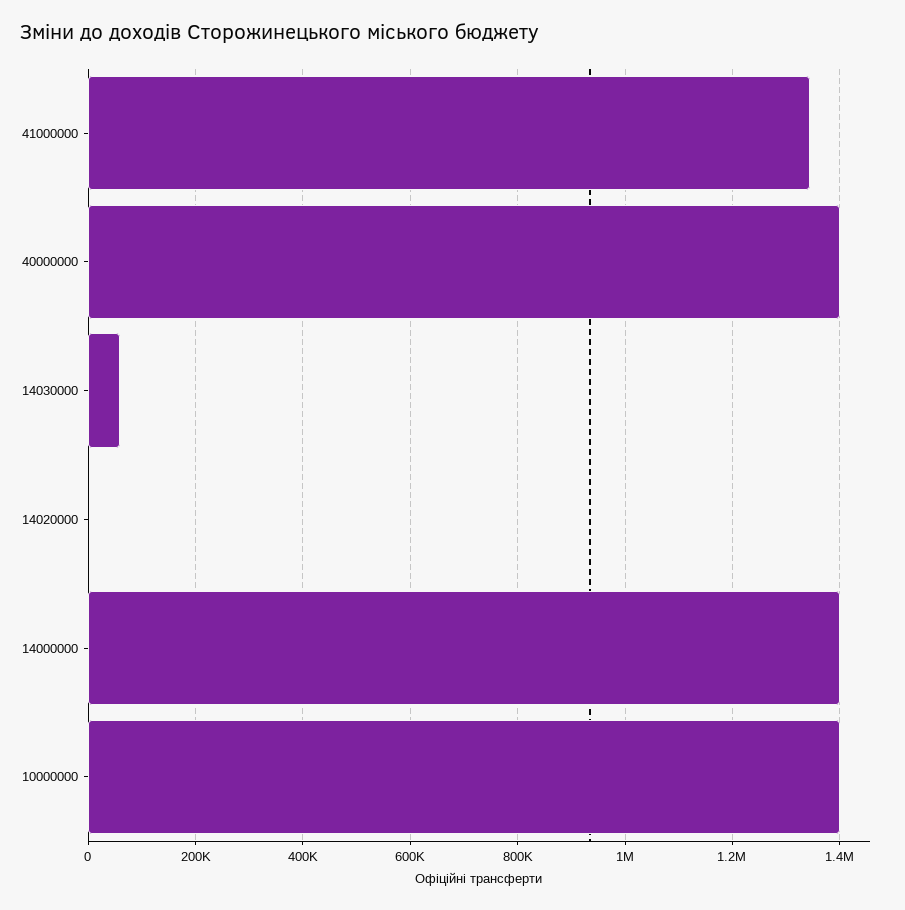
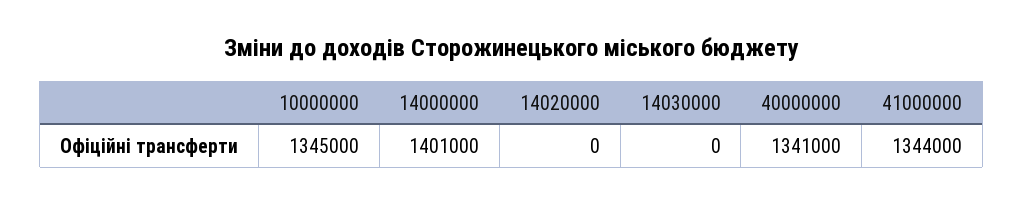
40000000: 1400000 -> 1341000
14030000: 60000 -> 0
10000000: 1400000 -> 1345000

